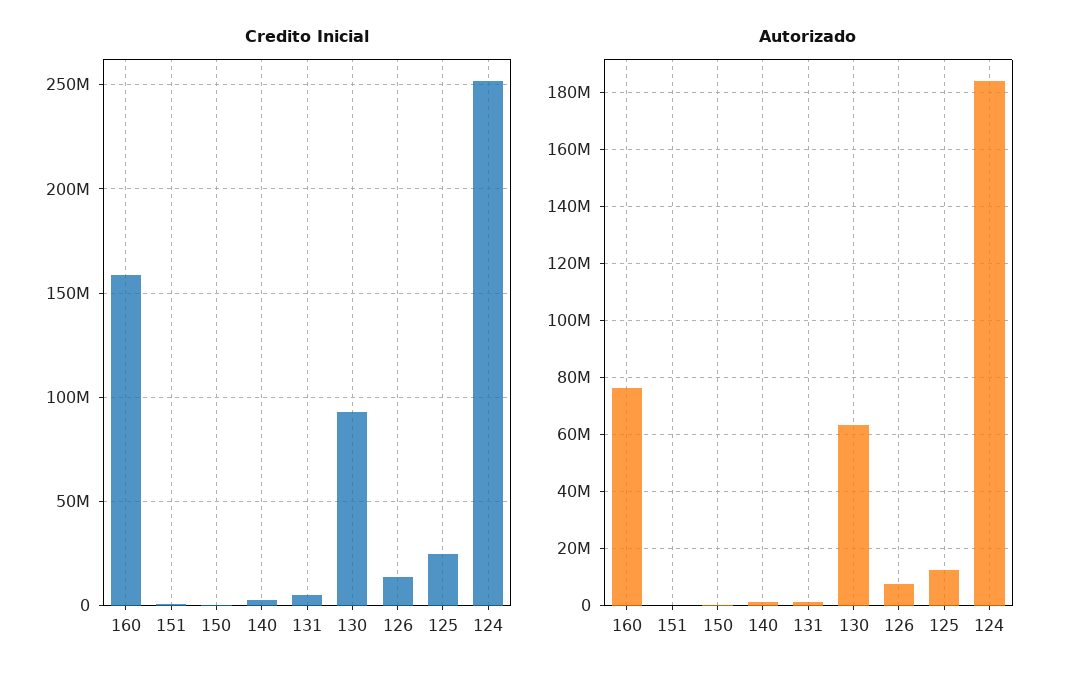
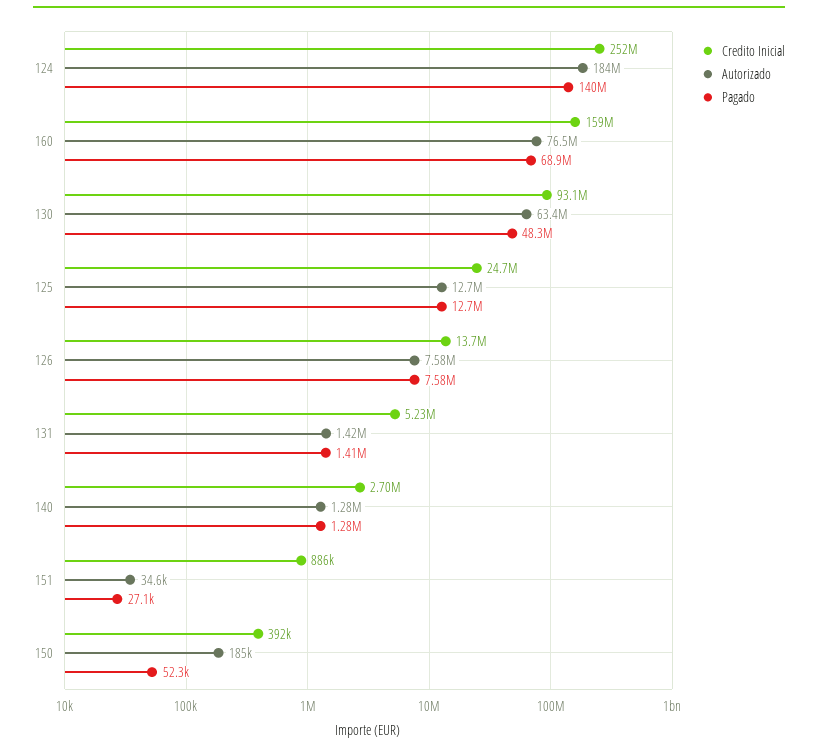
Pagado, 124: none -> 140000000
Pagado, 160: none -> 68900000
Pagado, 130: none -> 48300000
Pagado, 125: none -> 12700000
Pagado, 126: none -> 7580000
Pagado, 131: none -> 1410000
Pagado, 140: none -> 1280000
Pagado, 151: none -> 27100
Pagado, 150: none -> 52300

